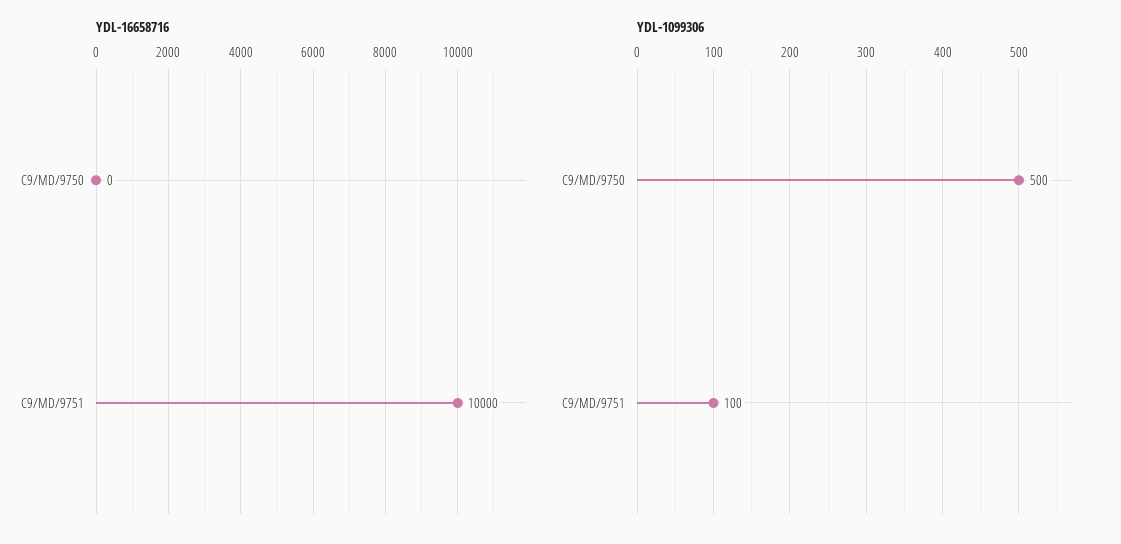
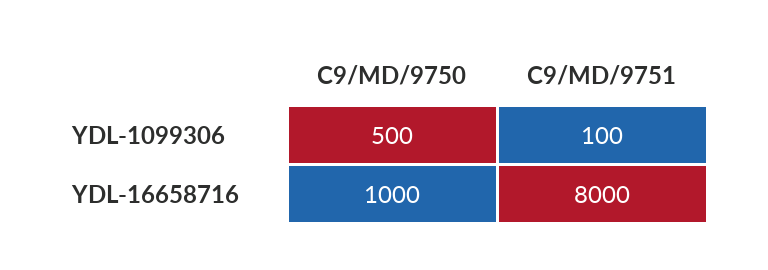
YDL-16658716, C9/MD/9750: 0 -> 1000
YDL-16658716, C9/MD/9751: 10000 -> 8000

